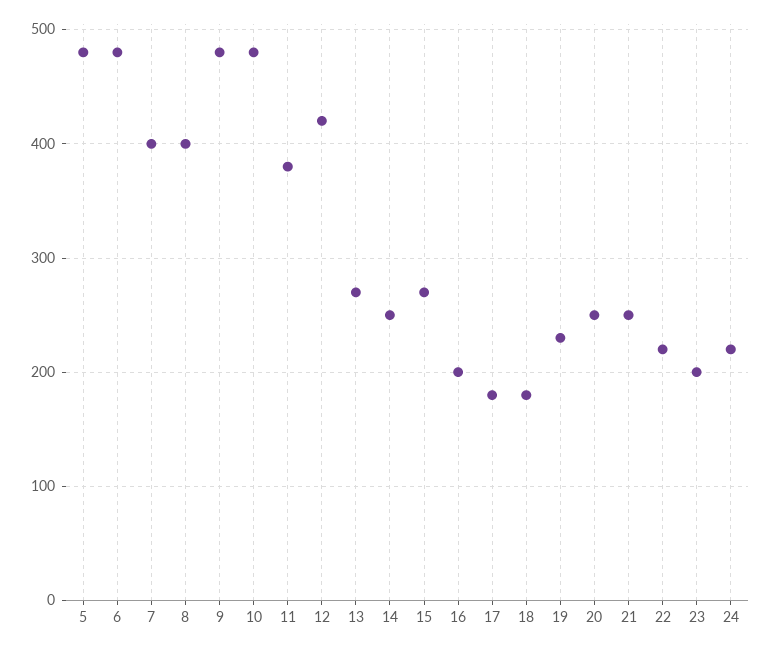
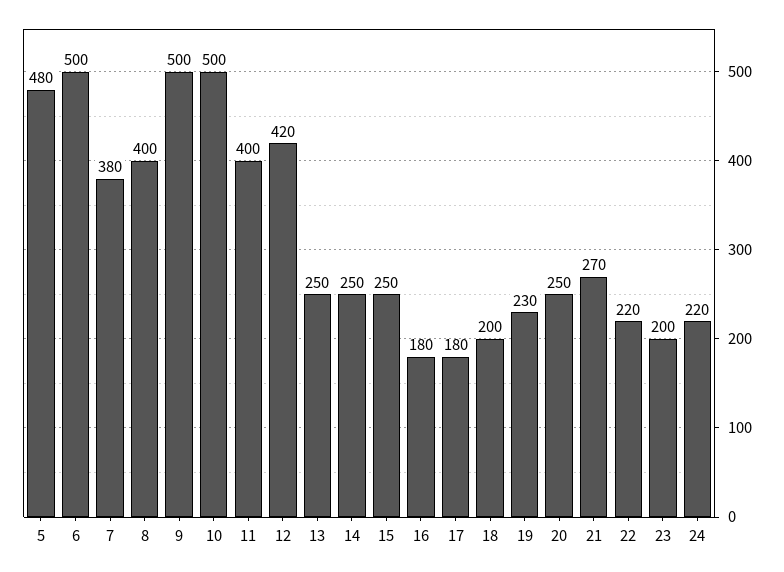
6: 480 -> 500
7: 400 -> 380
9: 480 -> 500
10: 480 -> 500
11: 380 -> 400
13: 270 -> 250
15: 270 -> 250
16: 200 -> 180
18: 180 -> 200
21: 250 -> 270

